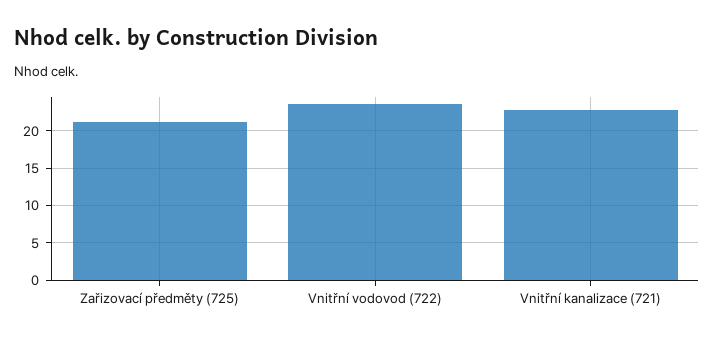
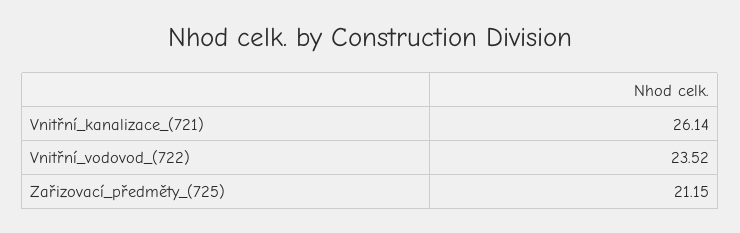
Vnitřní kanalizace (721): 23 -> 26.14

